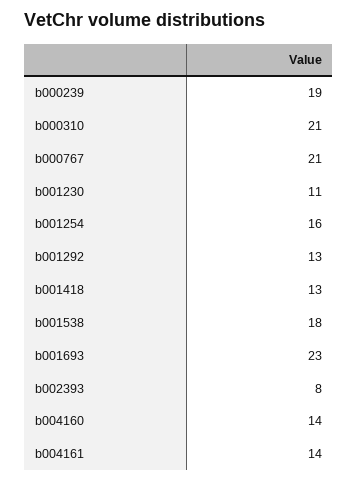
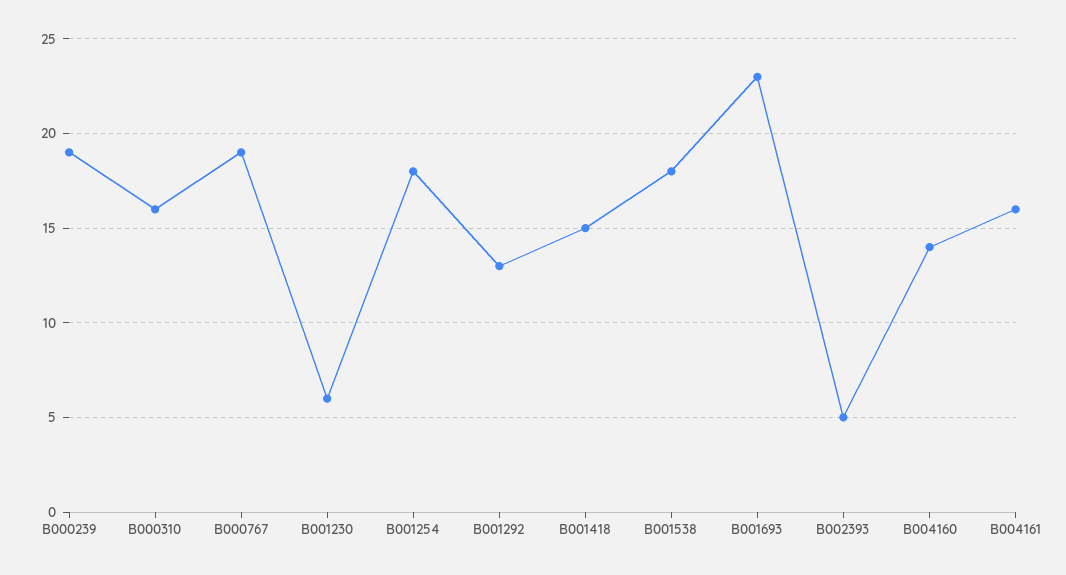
b000310: 21 -> 16
b000767: 21 -> 19
b001230: 11 -> 6
b001254: 16 -> 18
b001418: 13 -> 15
b002393: 8 -> 5
b004161: 14 -> 16

